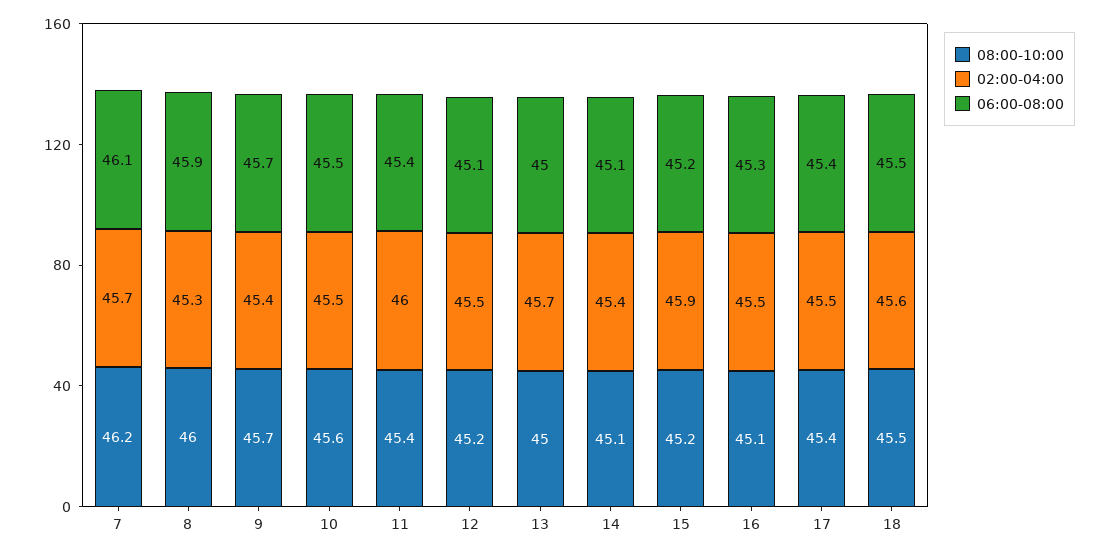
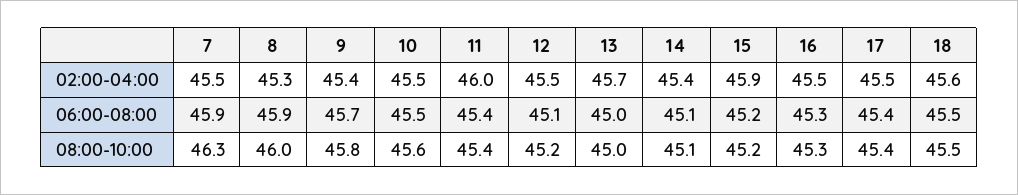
08:00-10:00, 7: 46.2 -> 46.3
02:00-04:00, 7: 45.7 -> 45.5
06:00-08:00, 7: 46.1 -> 45.9
08:00-10:00, 9: 45.7 -> 45.8
08:00-10:00, 16: 45.1 -> 45.3

